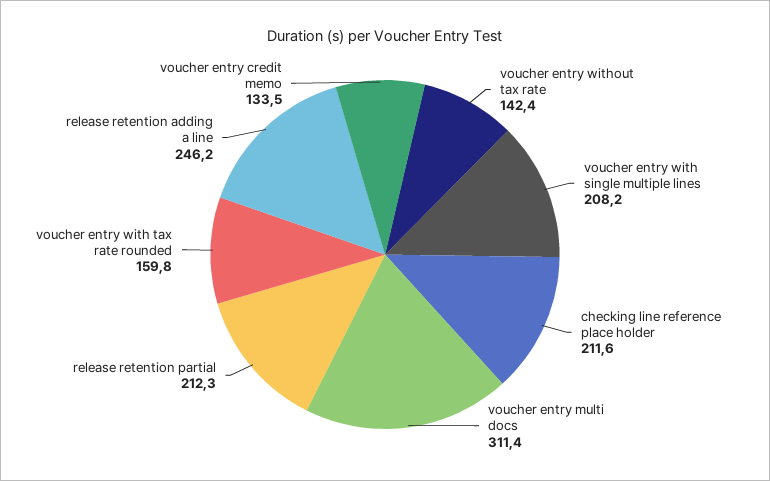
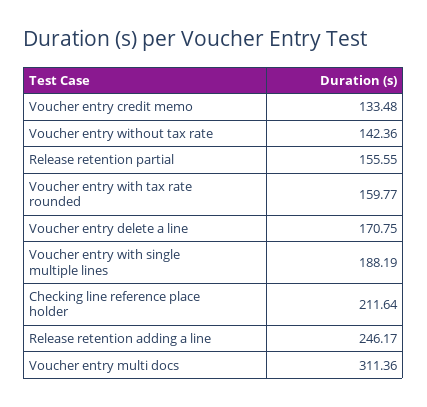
voucher entry with single multiple lines: 208.2 -> 188.19
release retention partial: 212.3 -> 155.55
Voucher entry delete a line: none -> 170.75

